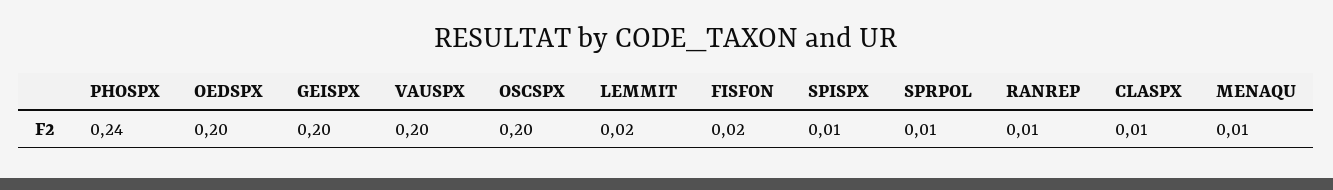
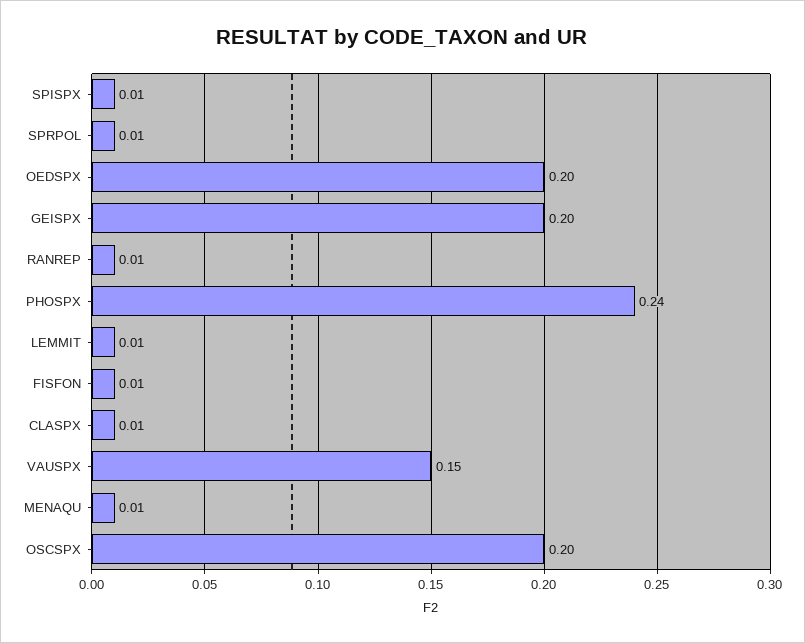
VAUSPX: 0.2 -> 0.15
LEMMIT: 0.02 -> 0.01
FISFON: 0.02 -> 0.01

